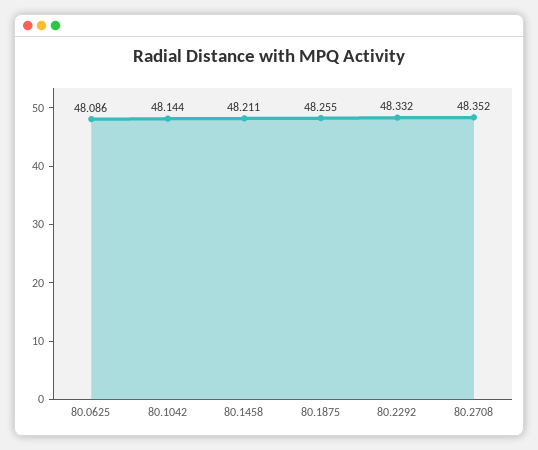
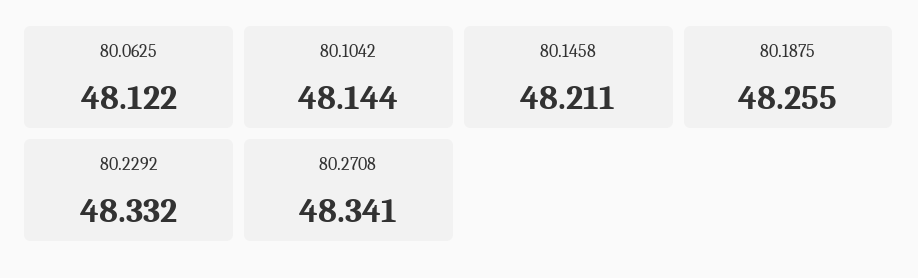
80.0625: 48.086 -> 48.122
80.2708: 48.352 -> 48.341

